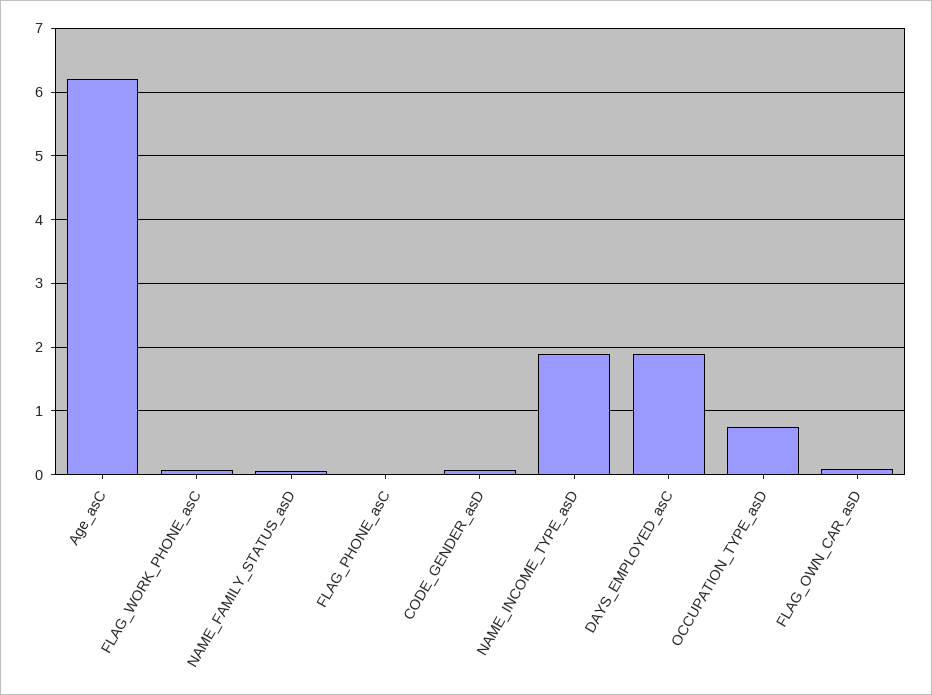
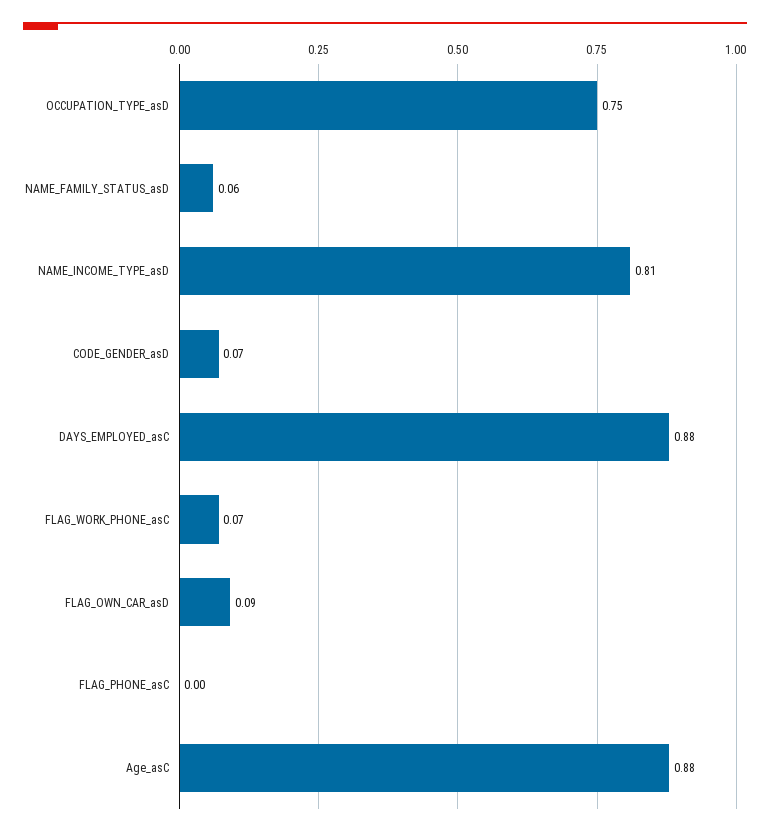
Age_asC: 6.2 -> 0.88
NAME_INCOME_TYPE_asD: 1.9 -> 0.81
DAYS_EMPLOYED_asC: 1.9 -> 0.88

